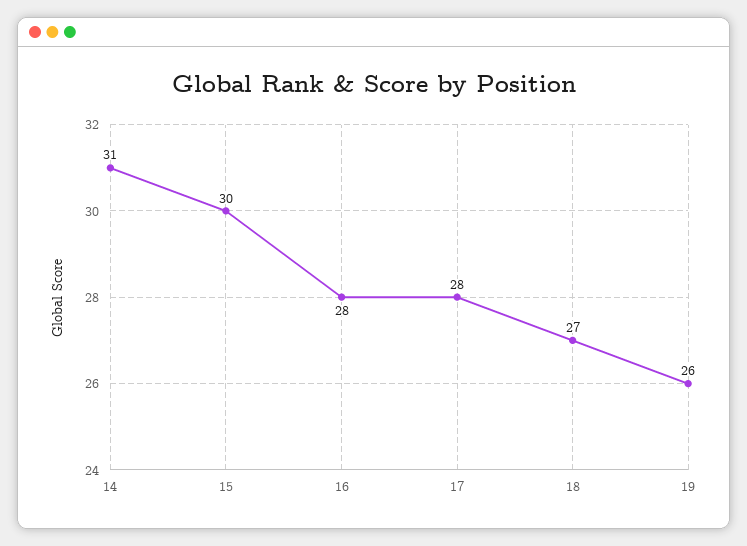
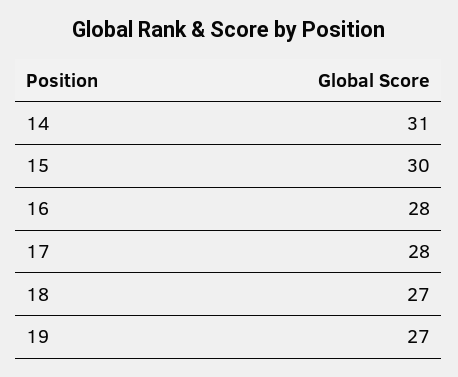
19: 26 -> 27

